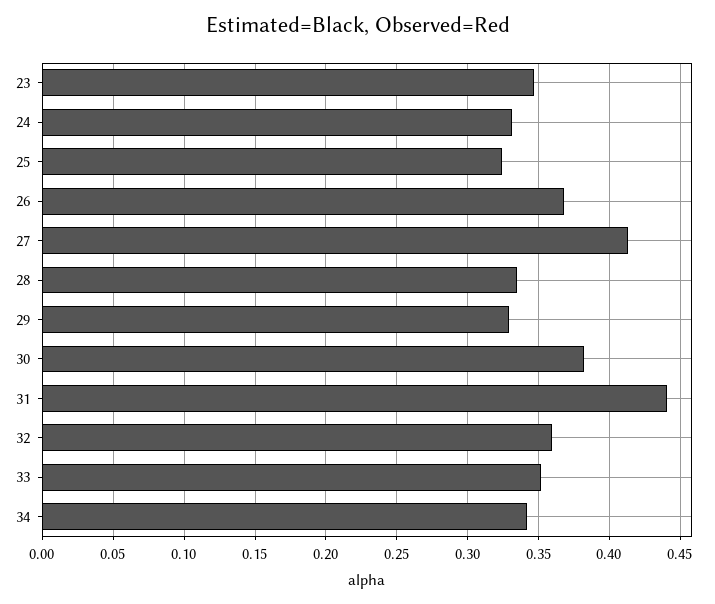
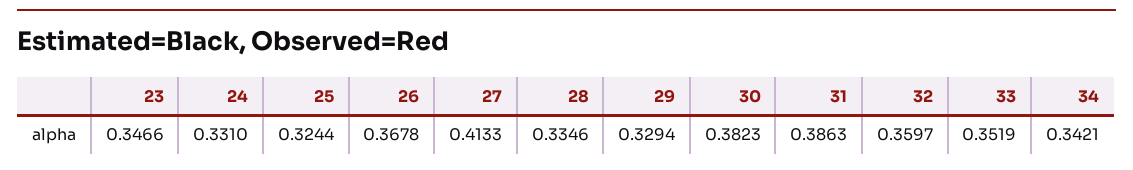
31: 0.44 -> 0.3863

